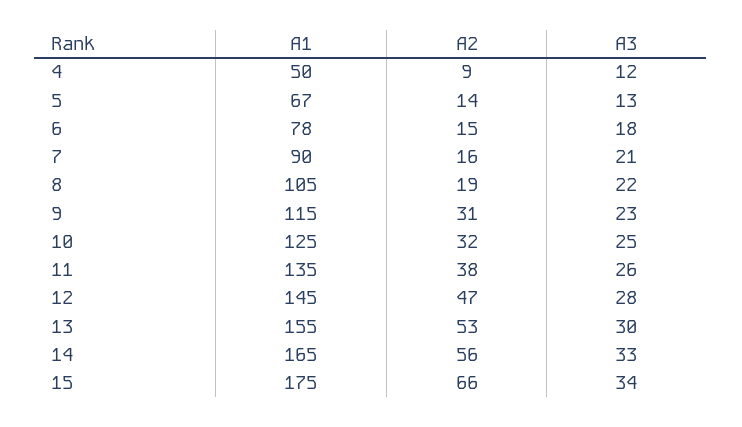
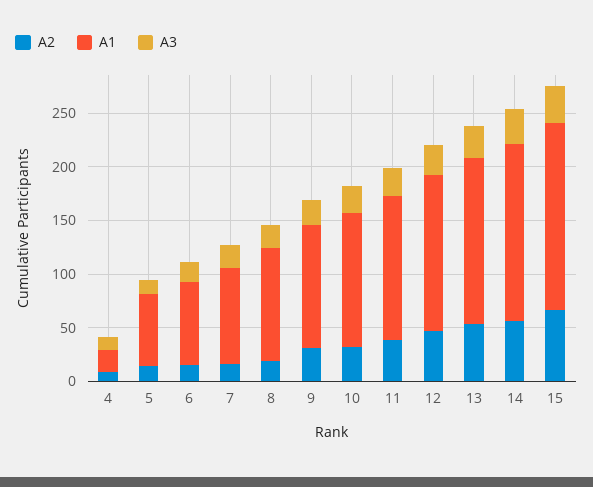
A1, 4: 50 -> 20

